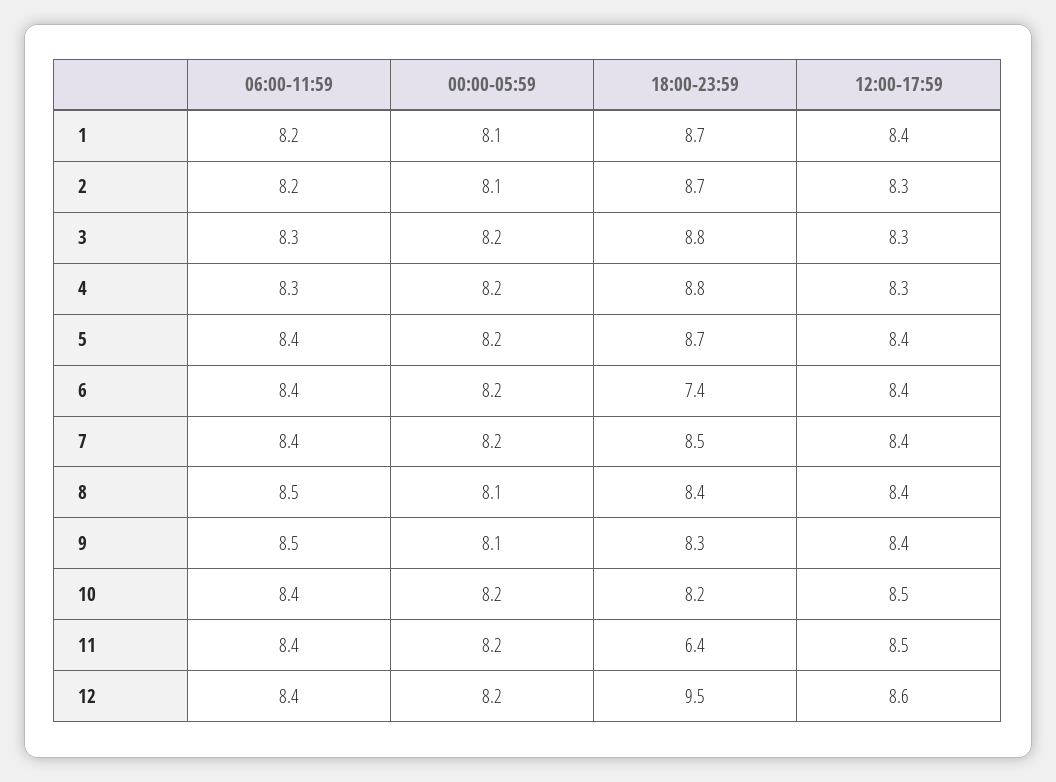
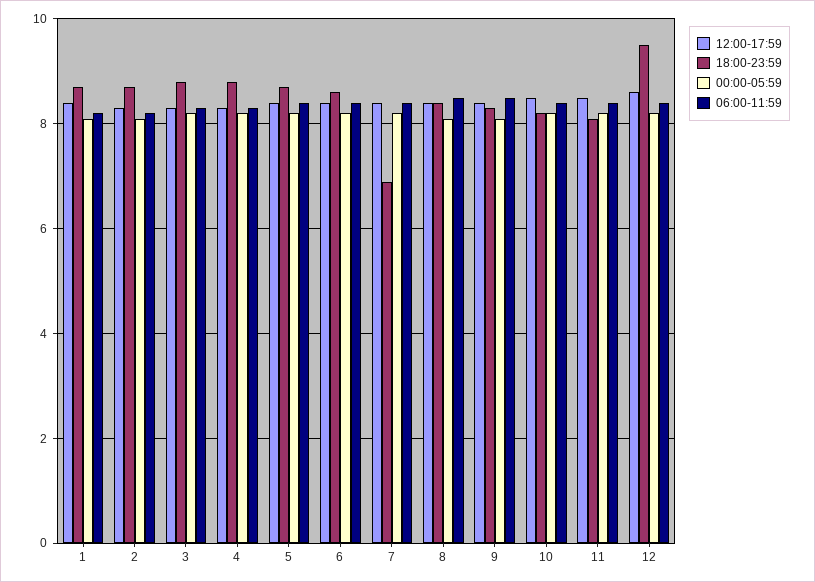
18:00-23:59, 6: 7.4 -> 8.5
18:00-23:59, 7: 8.5 -> 7
18:00-23:59, 11: 6.4 -> 8

